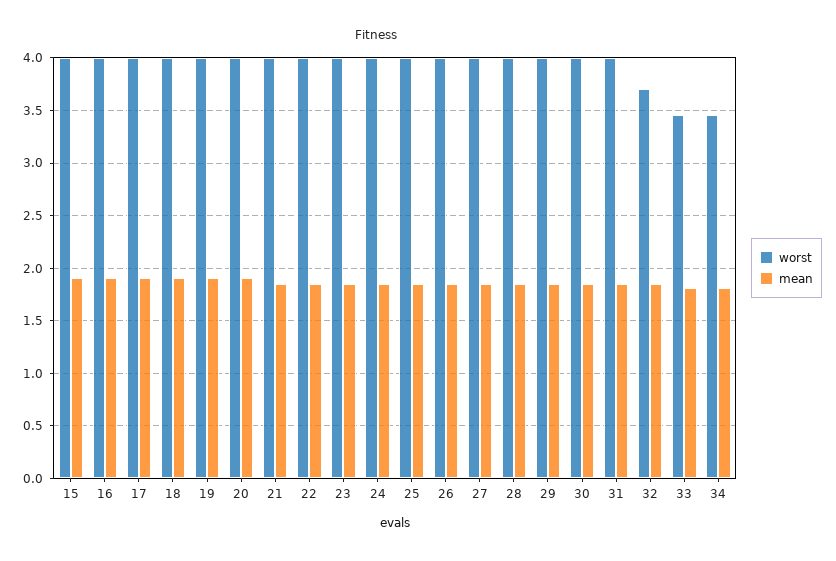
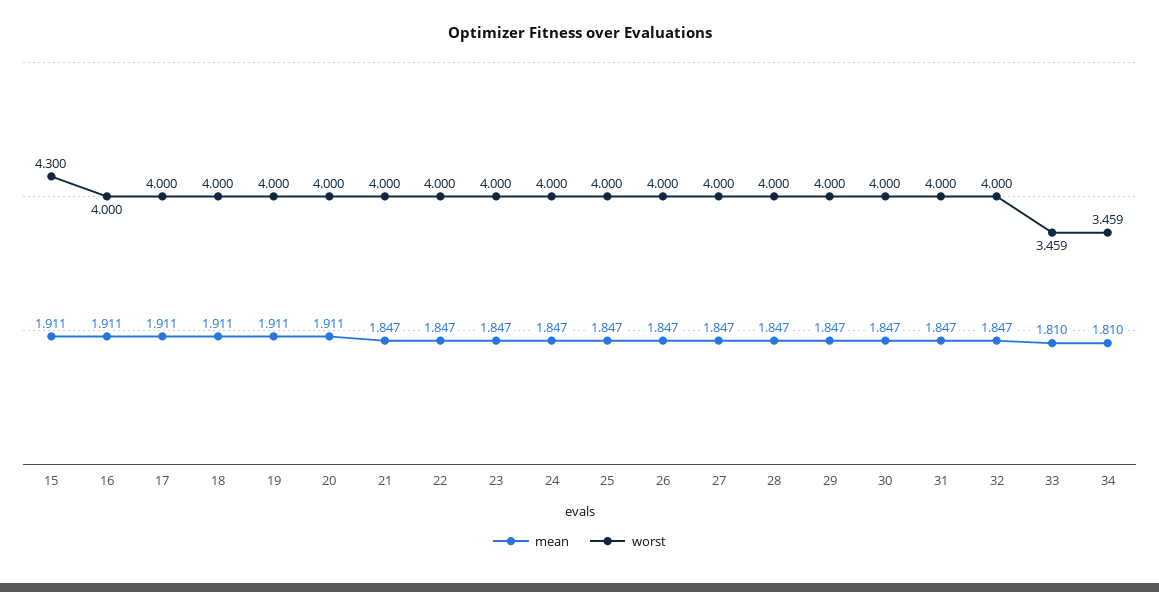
worst, 15: 4 -> 4.3
worst, 32: 3.7 -> 4

